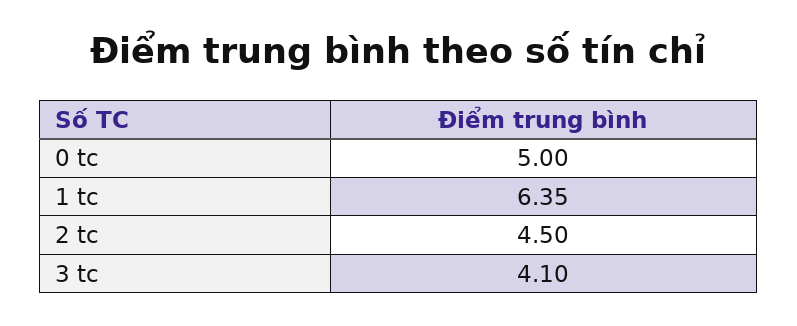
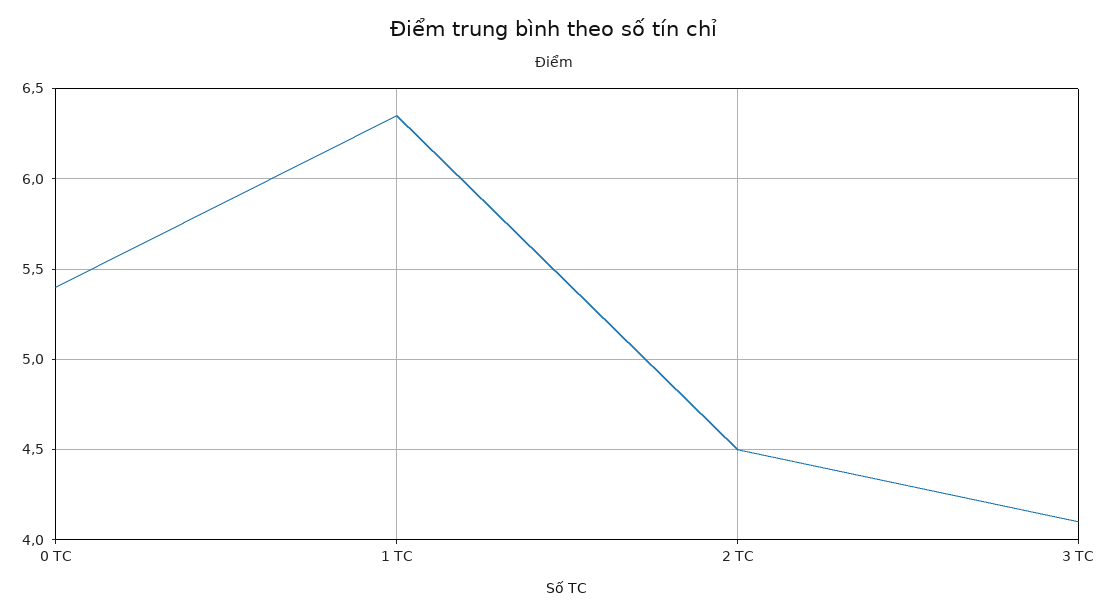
0 tc: 5 -> 5.4

